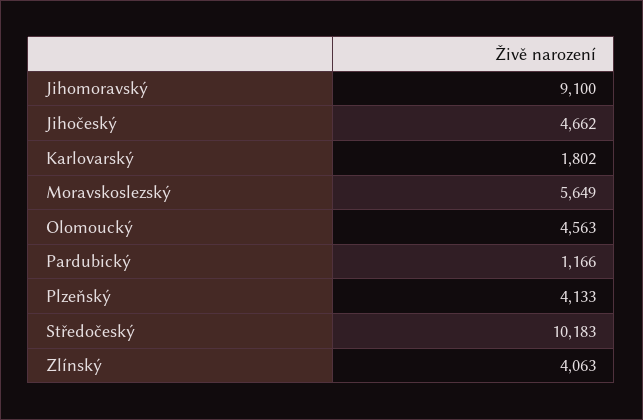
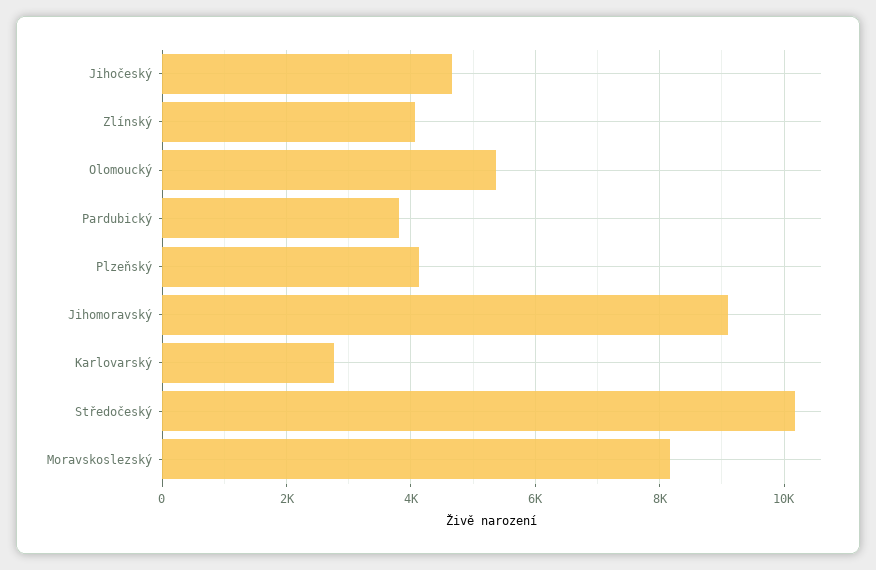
Karlovarský: 1802 -> 2800
Moravskoslezský: 5649 -> 8200
Olomoucký: 4563 -> 5400
Pardubický: 1166 -> 3800

